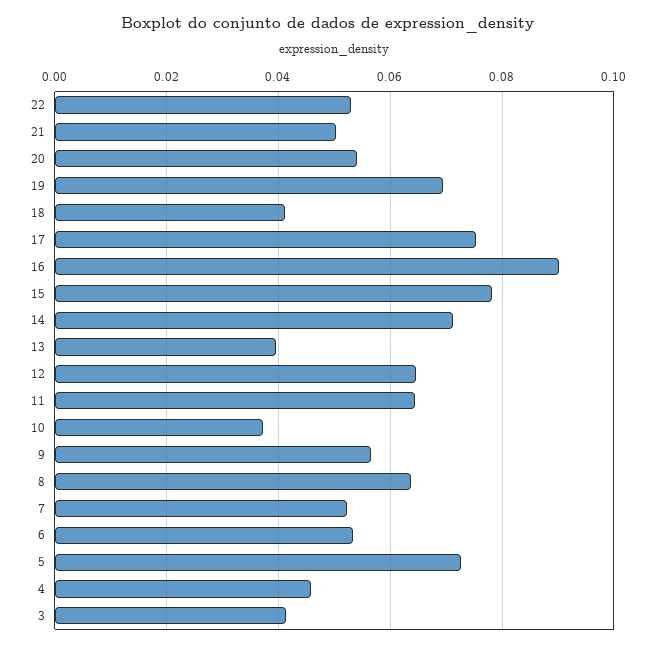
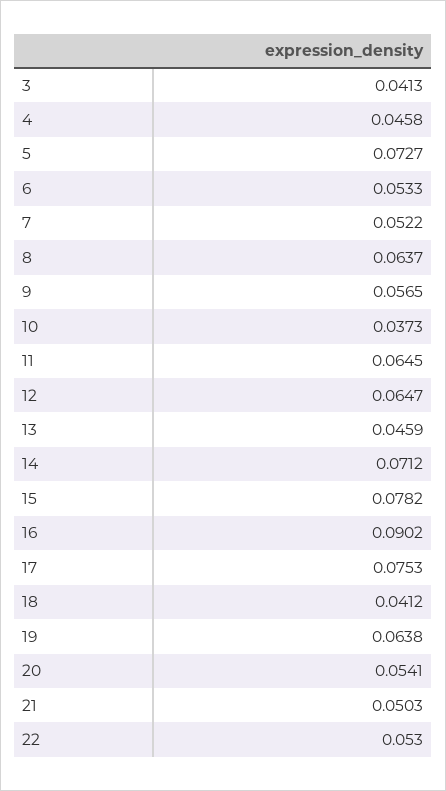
19: 0.07 -> 0.0638
13: 0.04 -> 0.0459

